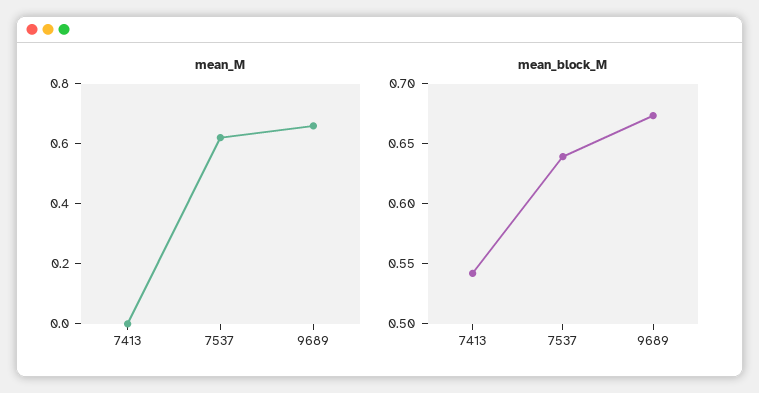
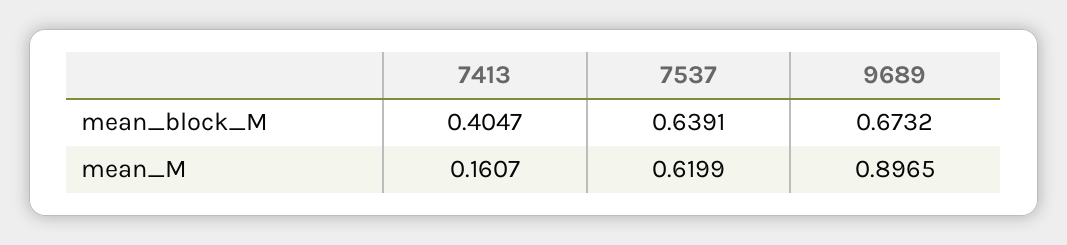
mean_M, 7413: 0 -> 0.1607
mean_M, 9689: 0.65 -> 0.8965
mean_block_M, 7413: 0.54 -> 0.4047

